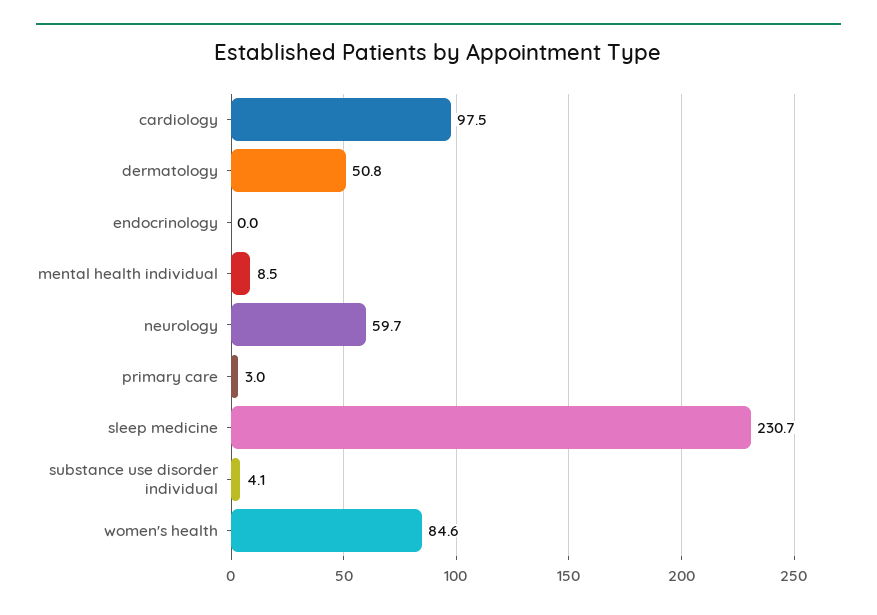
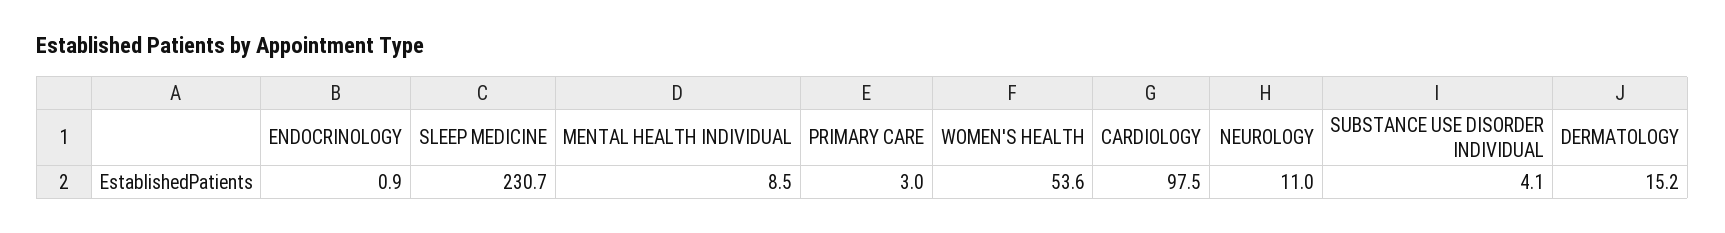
dermatology: 50.8 -> 15.2
endocrinology: 0 -> 0.9
neurology: 59.7 -> 11
women's health: 84.6 -> 53.6

